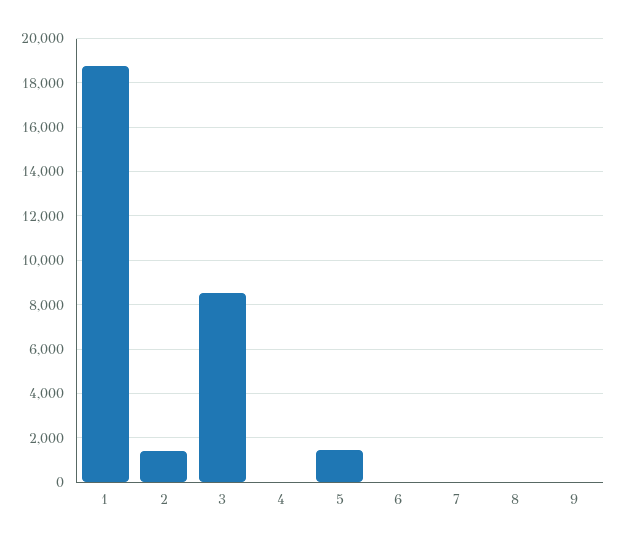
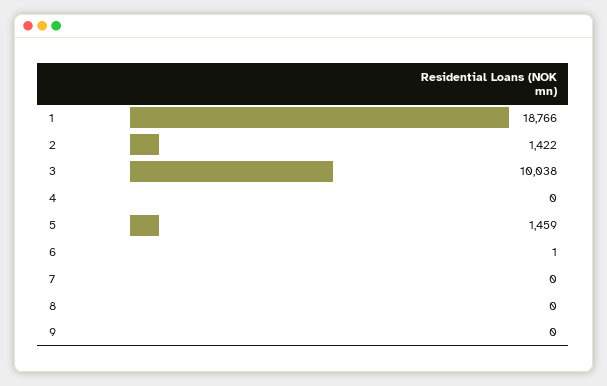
3: 8500 -> 10038

